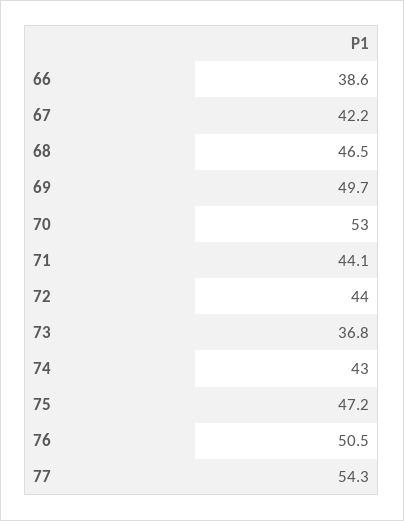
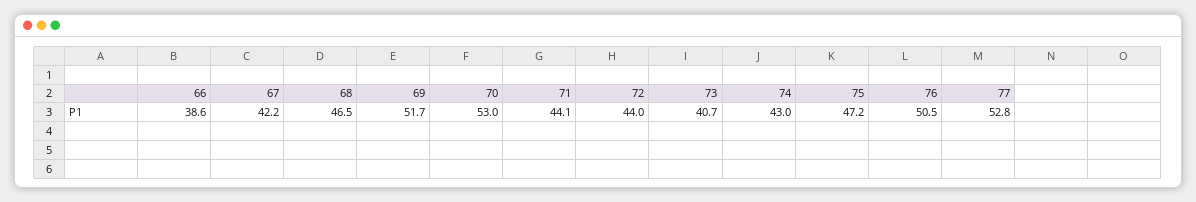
69: 49.7 -> 51.7
73: 36.8 -> 40.7
77: 54.3 -> 52.8

